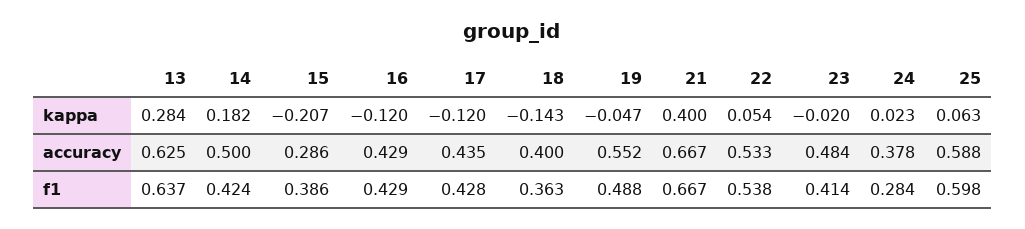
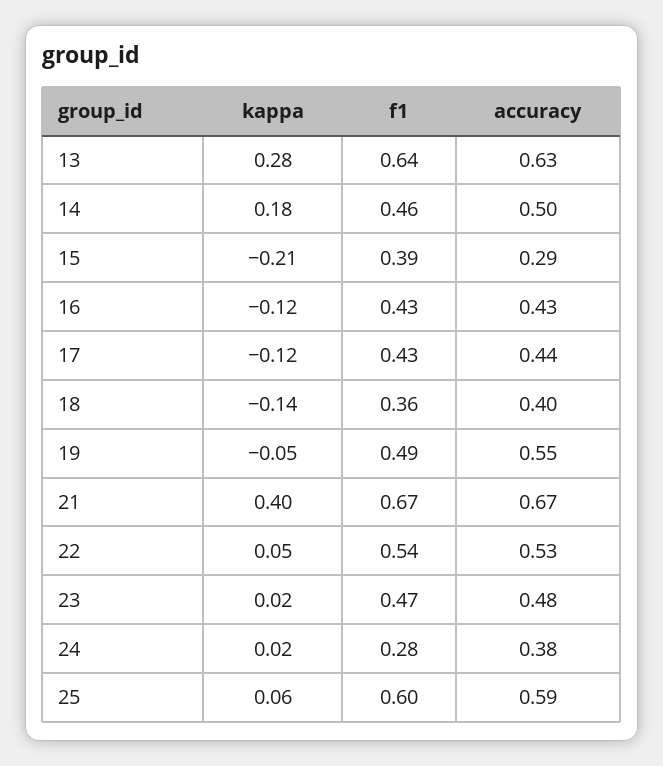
23, kappa: -0.02 -> 0.02
14, f1: 0.424 -> 0.46
23, f1: 0.414 -> 0.47

